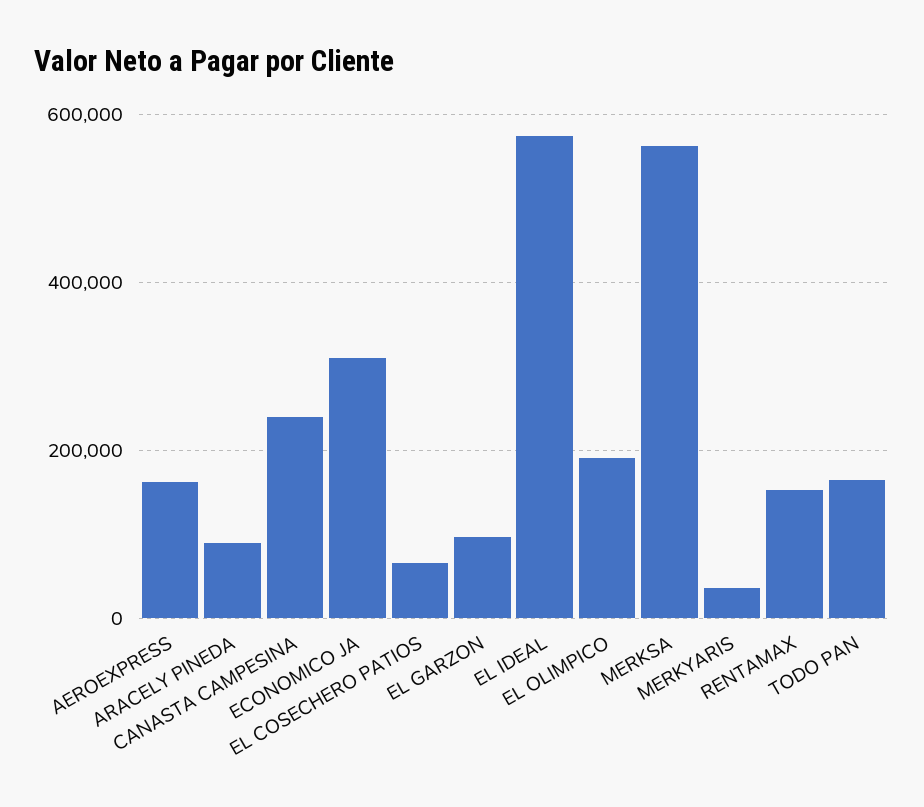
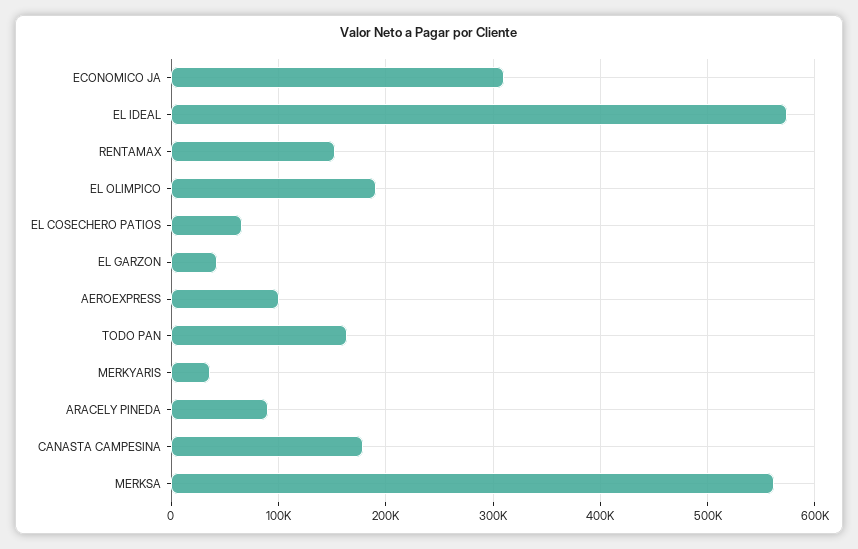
AEROEXPRESS: 160000 -> 100000
CANASTA CAMPESINA: 240000 -> 180000
EL GARZON: 100000 -> 40000

